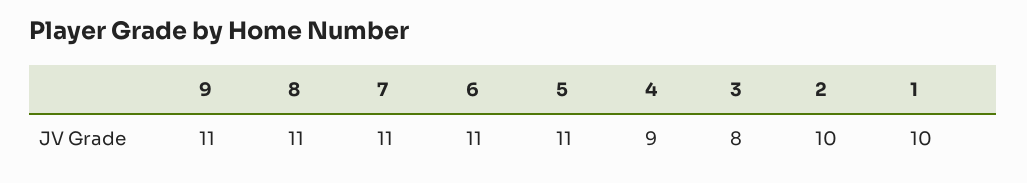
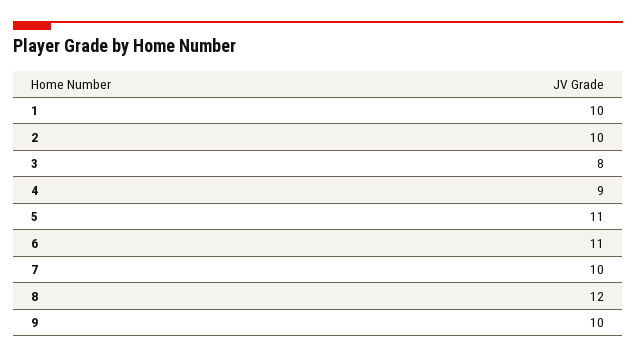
9: 11 -> 10
8: 11 -> 12
7: 11 -> 10

